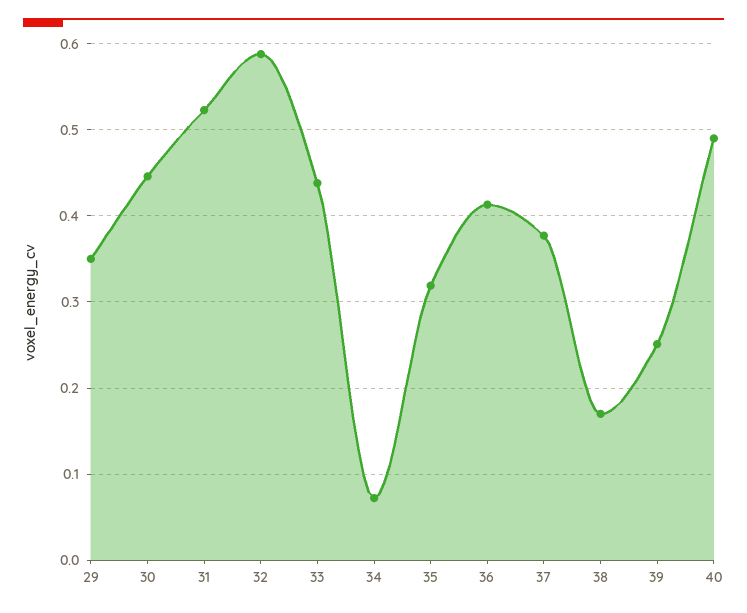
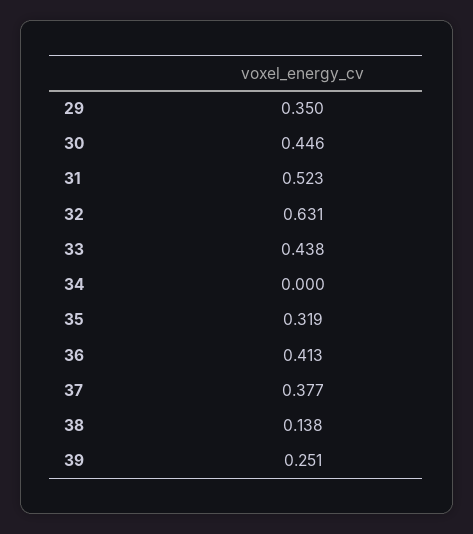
32: 0.59 -> 0.631
34: 0.07 -> 0
38: 0.17 -> 0.138
40: 0.49 -> none

